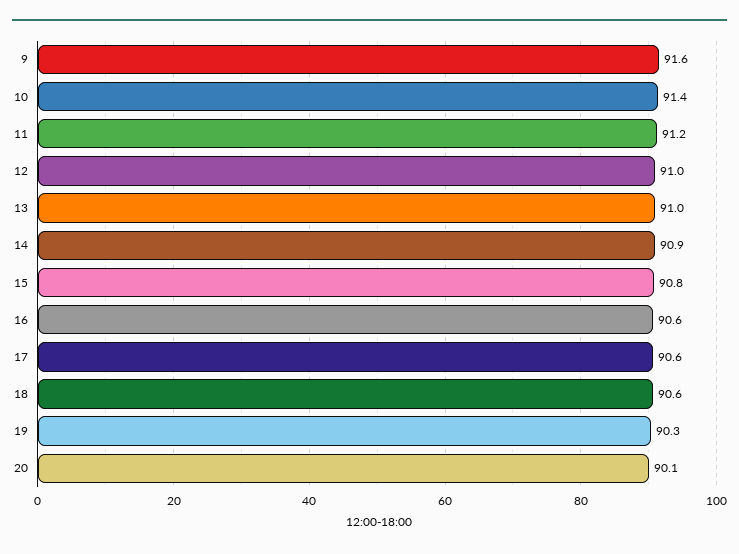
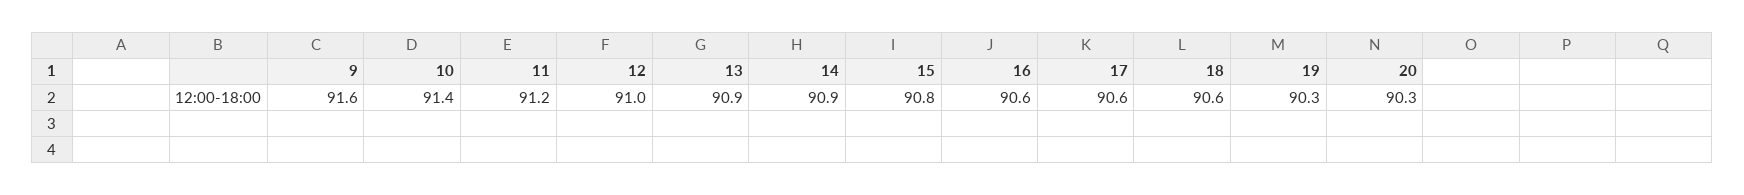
13: 91 -> 90.9
20: 90.1 -> 90.3

